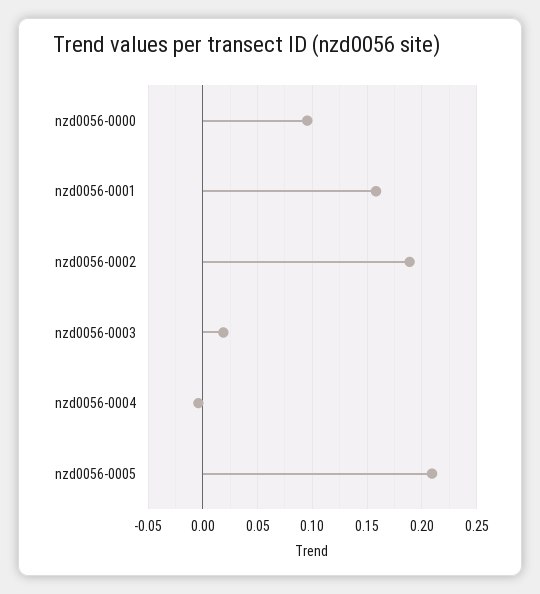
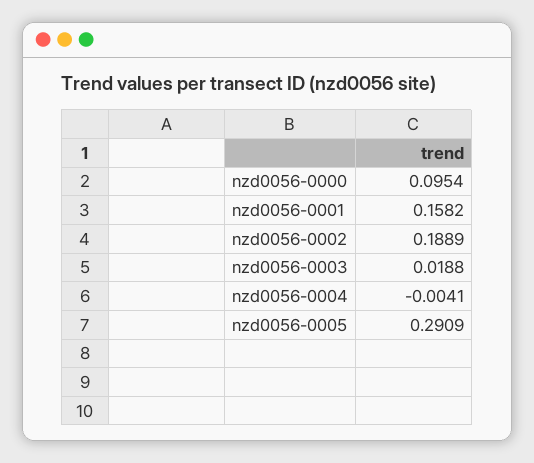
nzd0056-0005: 0.21 -> 0.2909

